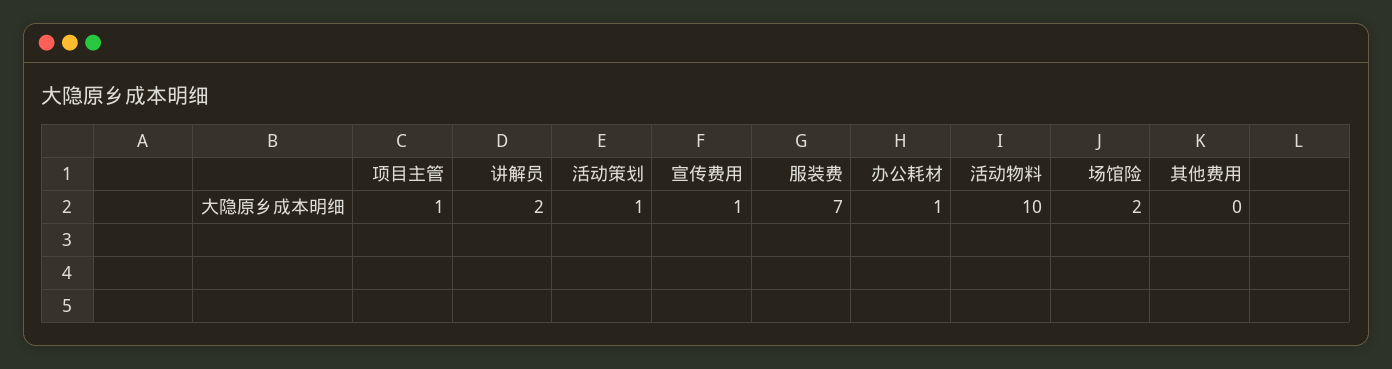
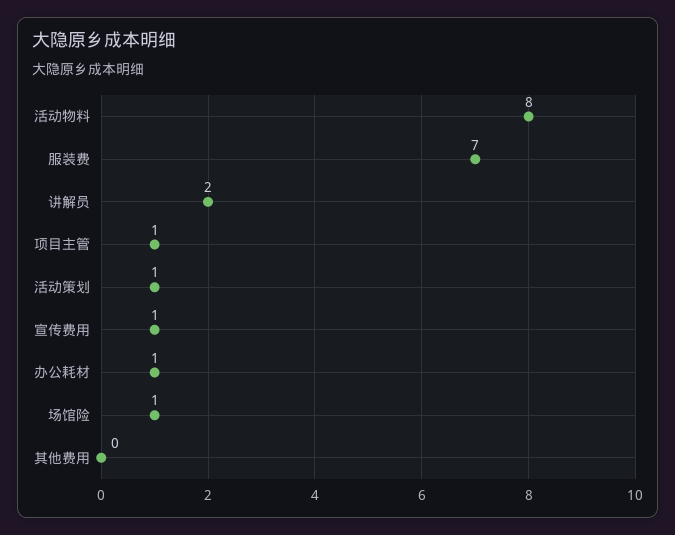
活动物料: 10 -> 8
场馆险: 2 -> 1

